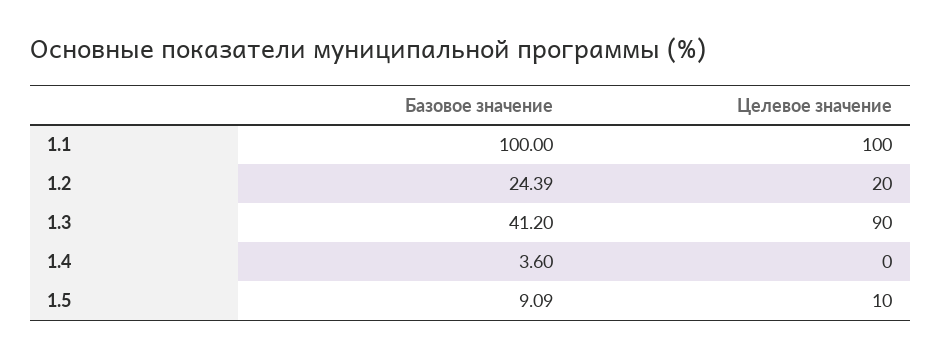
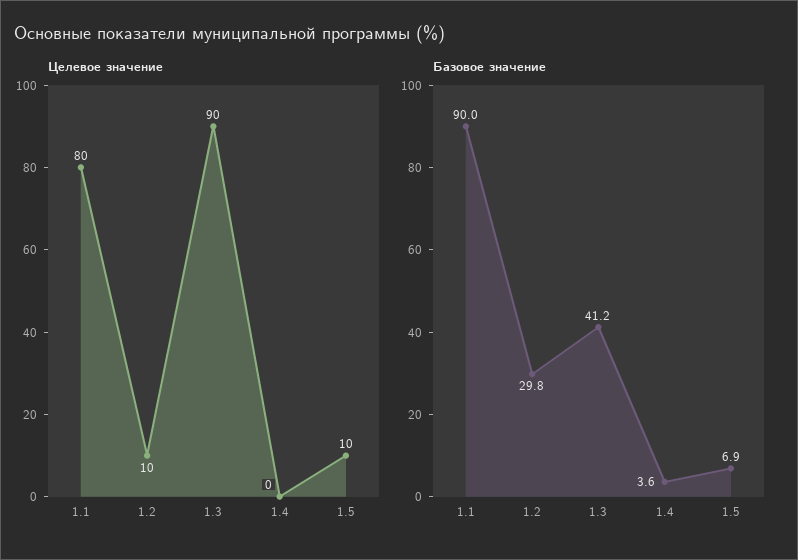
Базовое значение, 1.1: 100 -> 90
Целевое значение, 1.1: 100 -> 80
Базовое значение, 1.2: 24.39 -> 29.8
Целевое значение, 1.2: 20 -> 10
Базовое значение, 1.5: 9.09 -> 6.9

